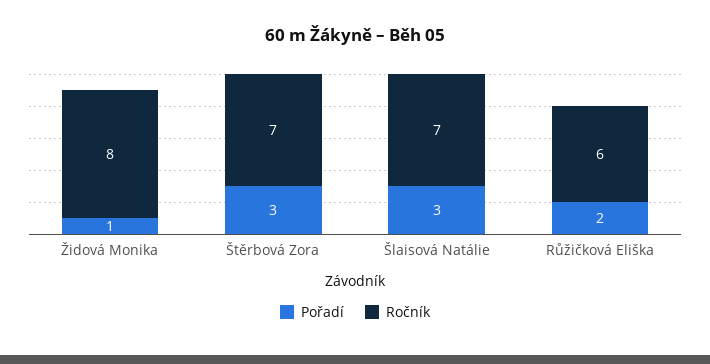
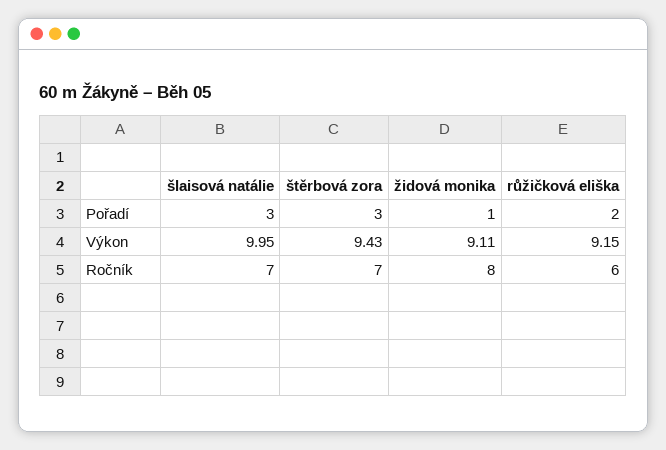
Výkon, Šlaisová Natálie: none -> 9.95
Výkon, Štěrbová Zora: none -> 9.43
Výkon, Židová Monika: none -> 9.11
Výkon, Růžičková Eliška: none -> 9.15

